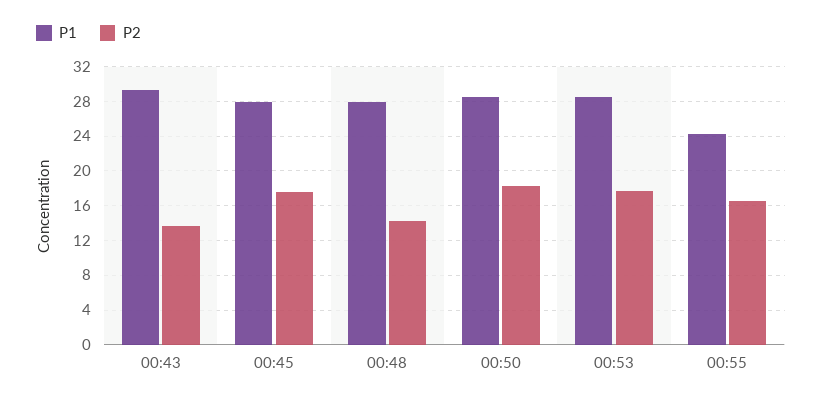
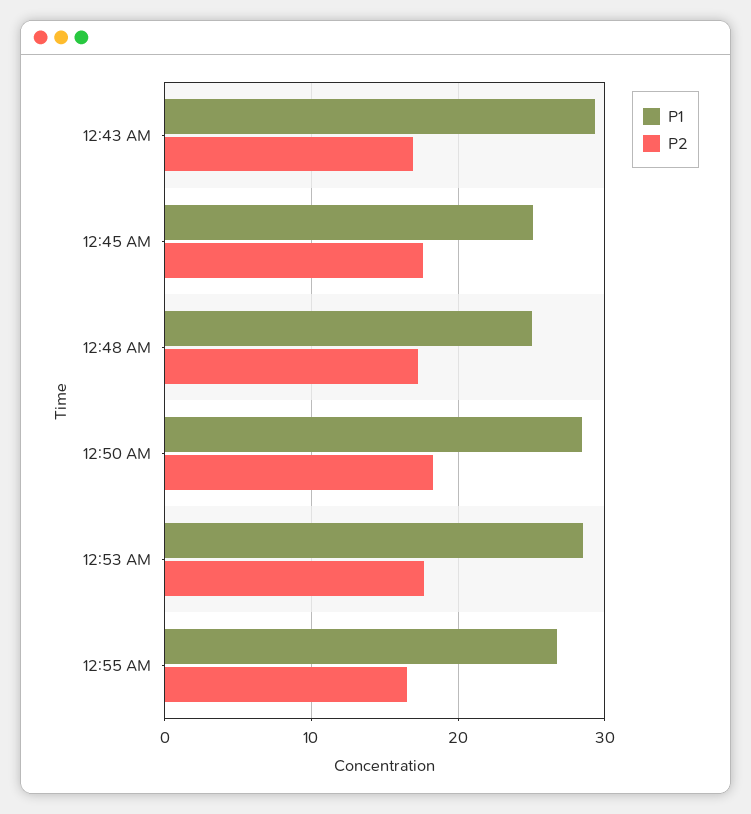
P2, 00:43: 14 -> 17
P1, 00:45: 28 -> 25
P1, 00:48: 28 -> 25
P2, 00:48: 14 -> 17
P1, 00:55: 24 -> 27

